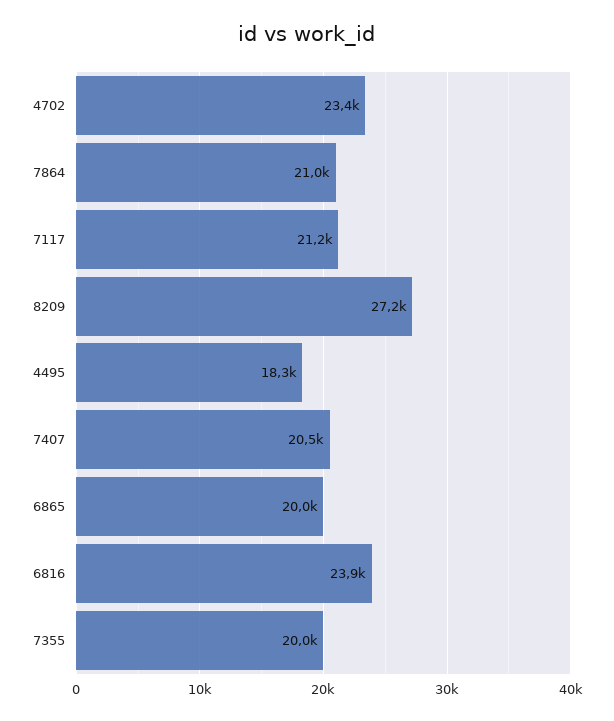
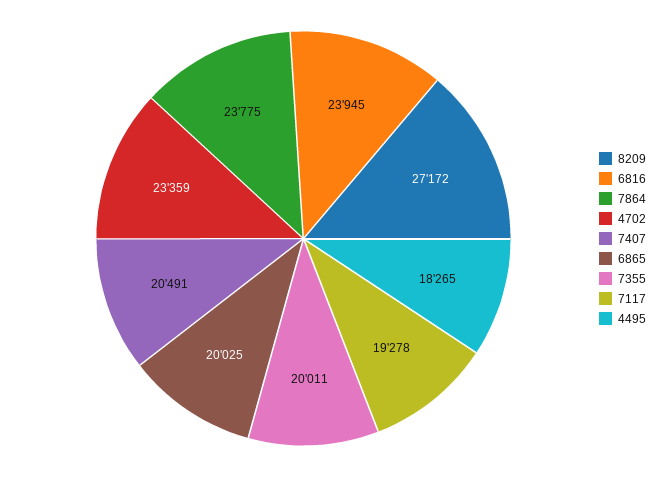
7864: 21000 -> 23775
7117: 21200 -> 19278

